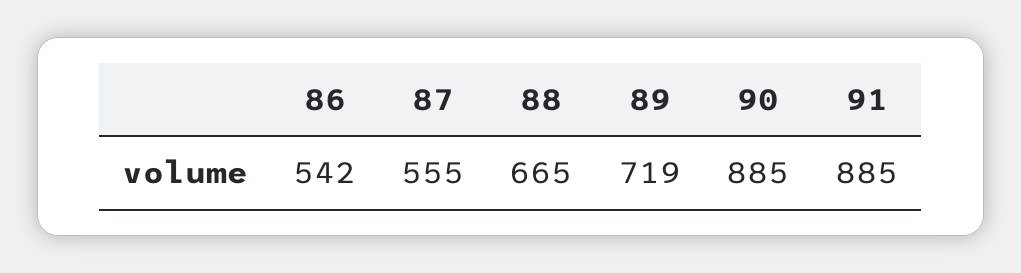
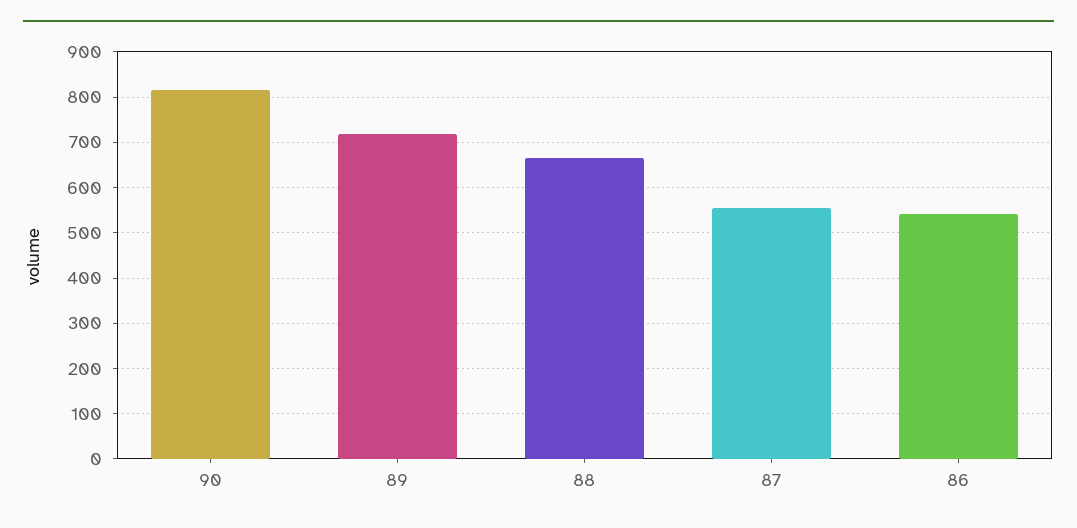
90: 885 -> 820
91: 885 -> none

